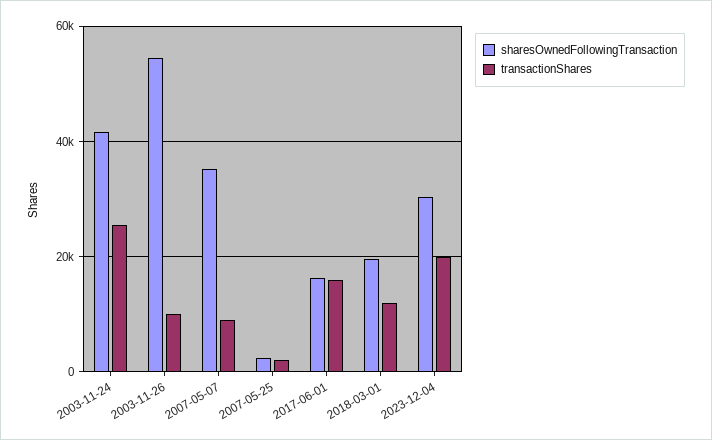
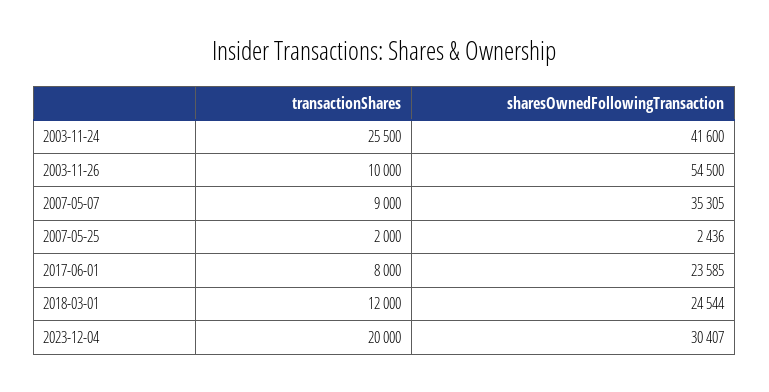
sharesOwnedFollowingTransaction, 2017-06-01: 16000 -> 23585
transactionShares, 2017-06-01: 16000 -> 8000
sharesOwnedFollowingTransaction, 2018-03-01: 20000 -> 24544

